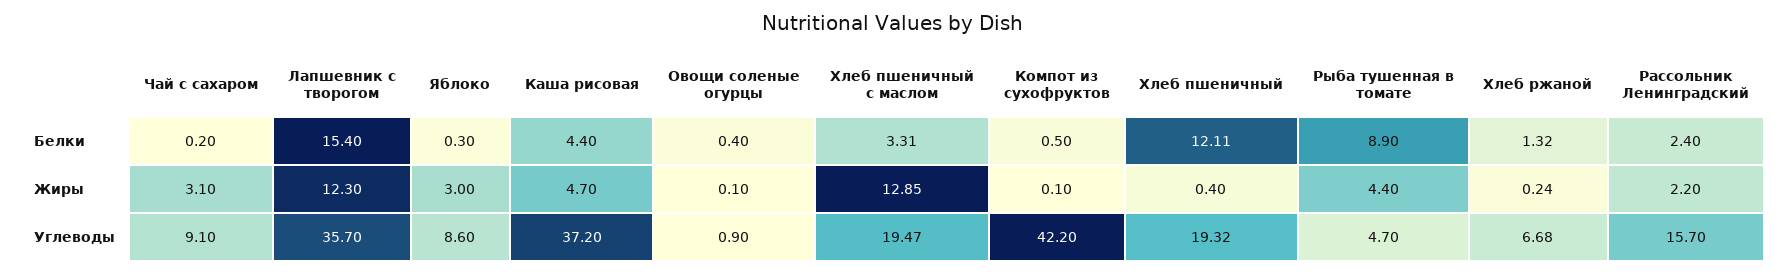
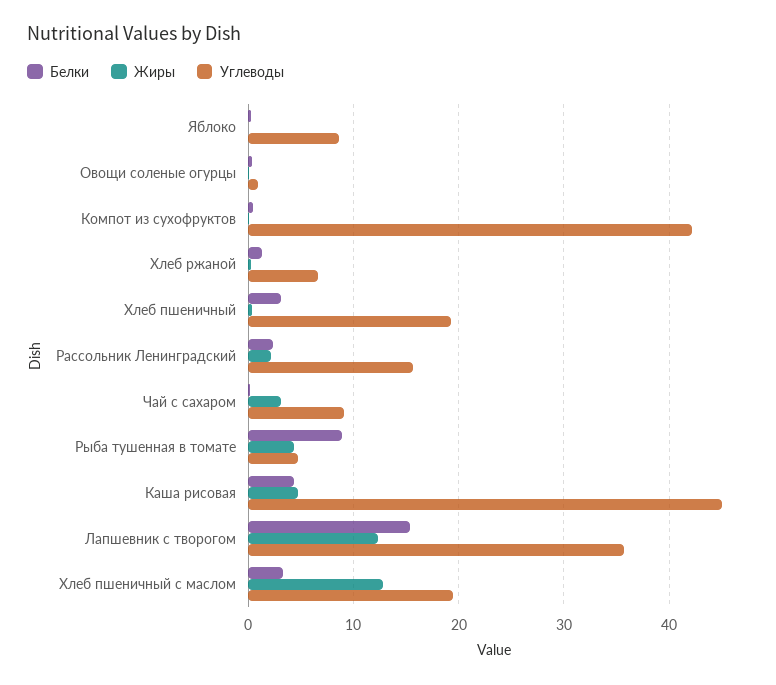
Белки, Хлеб пшеничный: 12.11 -> 3
Жиры, Яблоко: 3 -> 0
Углеводы, Каша рисовая: 37.2 -> 45

